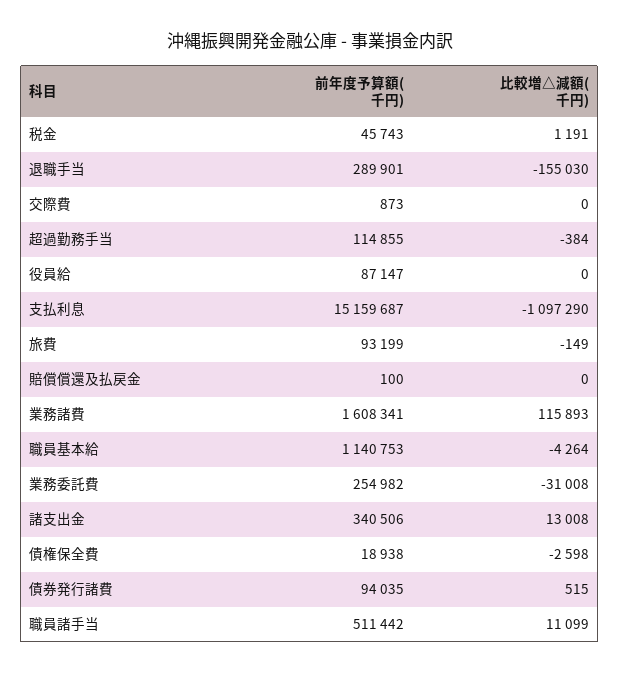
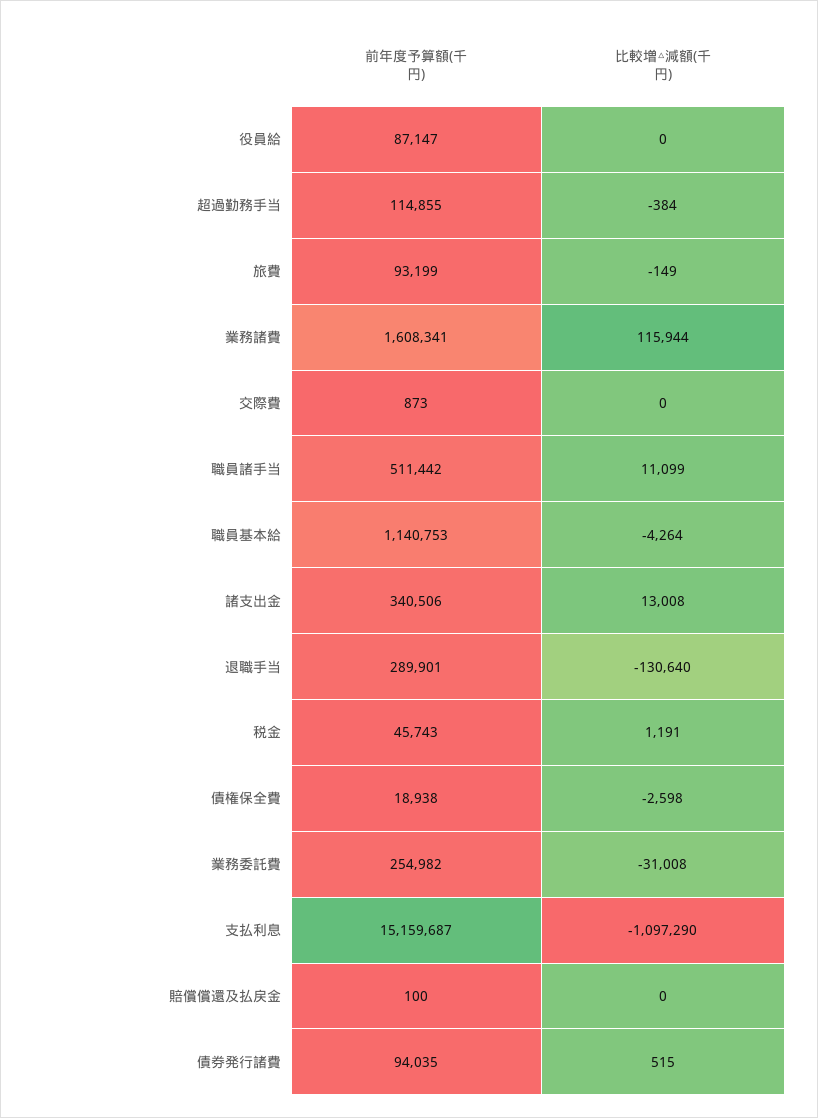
比較増△減額(千円), 退職手当: -155030 -> -130640
比較増△減額(千円), 業務諸費: 115893 -> 115944

